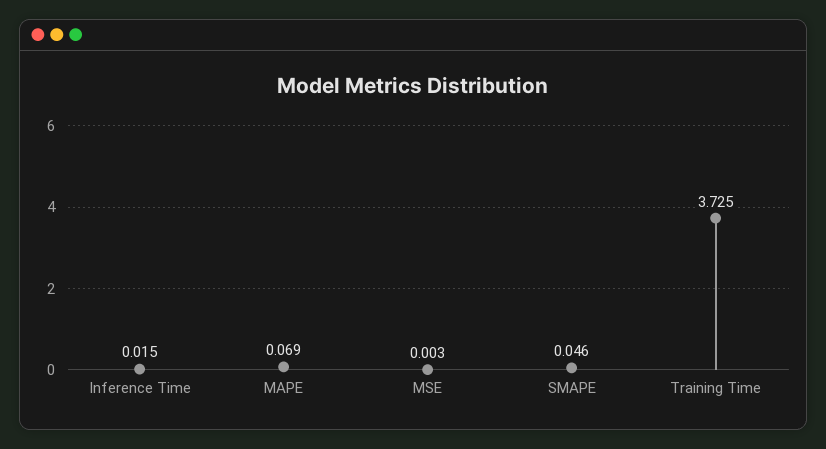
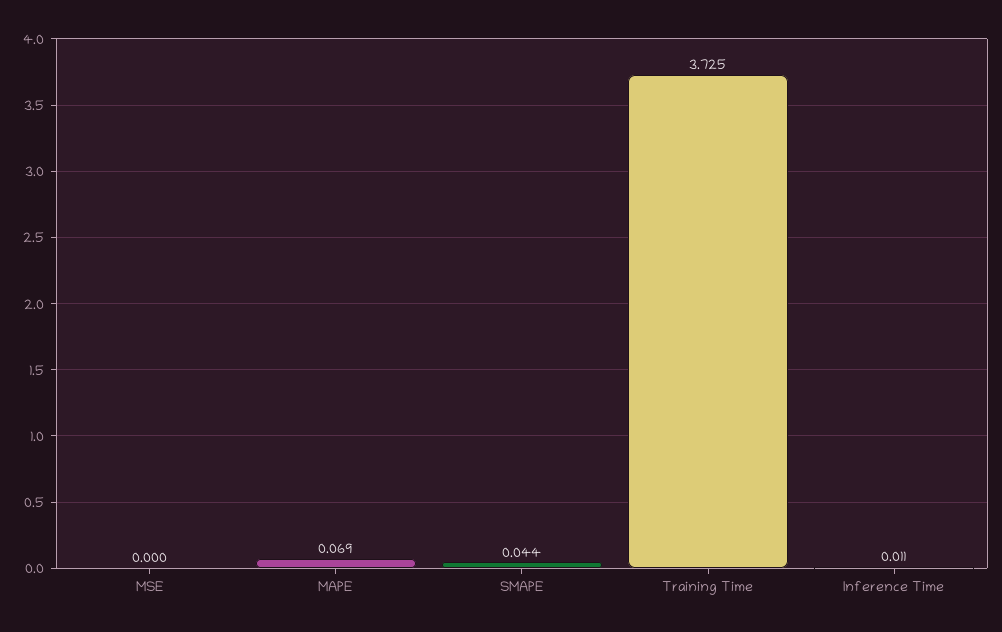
Inference Time: 0.015 -> 0.011
MSE: 0.003 -> 0
SMAPE: 0.046 -> 0.044

